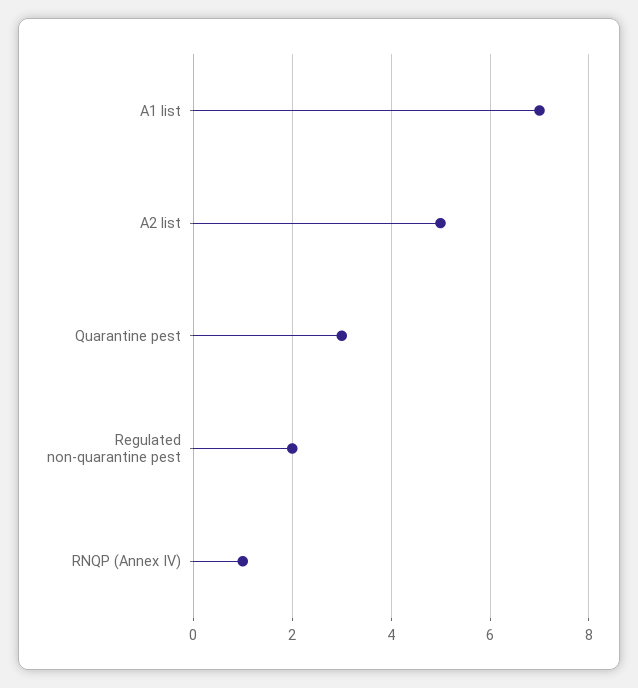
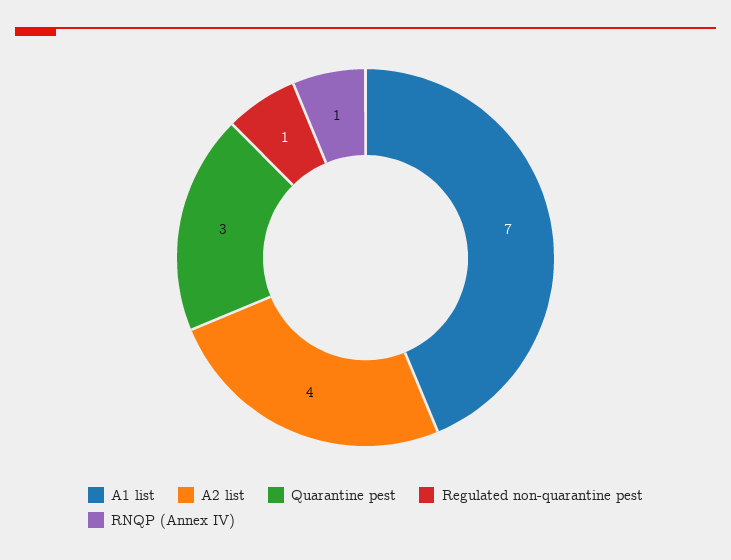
A2 list: 5 -> 4
Regulated non-quarantine pest: 2 -> 1

